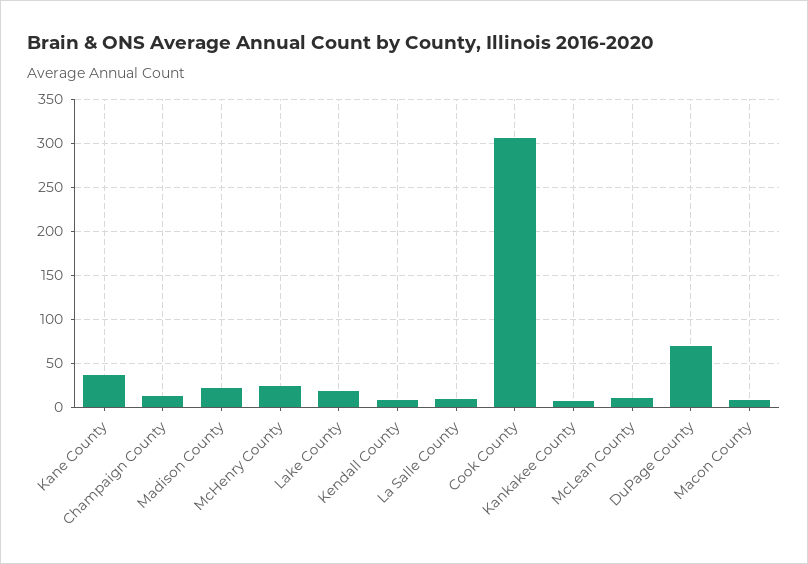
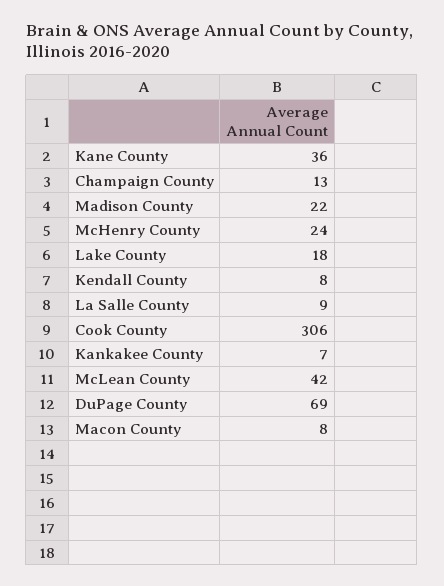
McLean County: 10 -> 42

